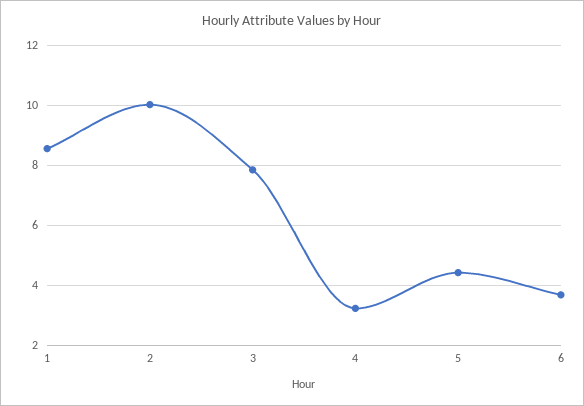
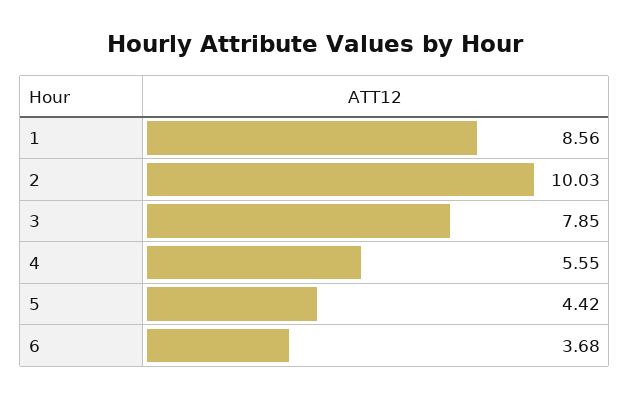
4: 3.25 -> 5.55

